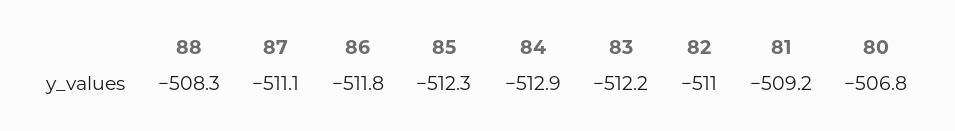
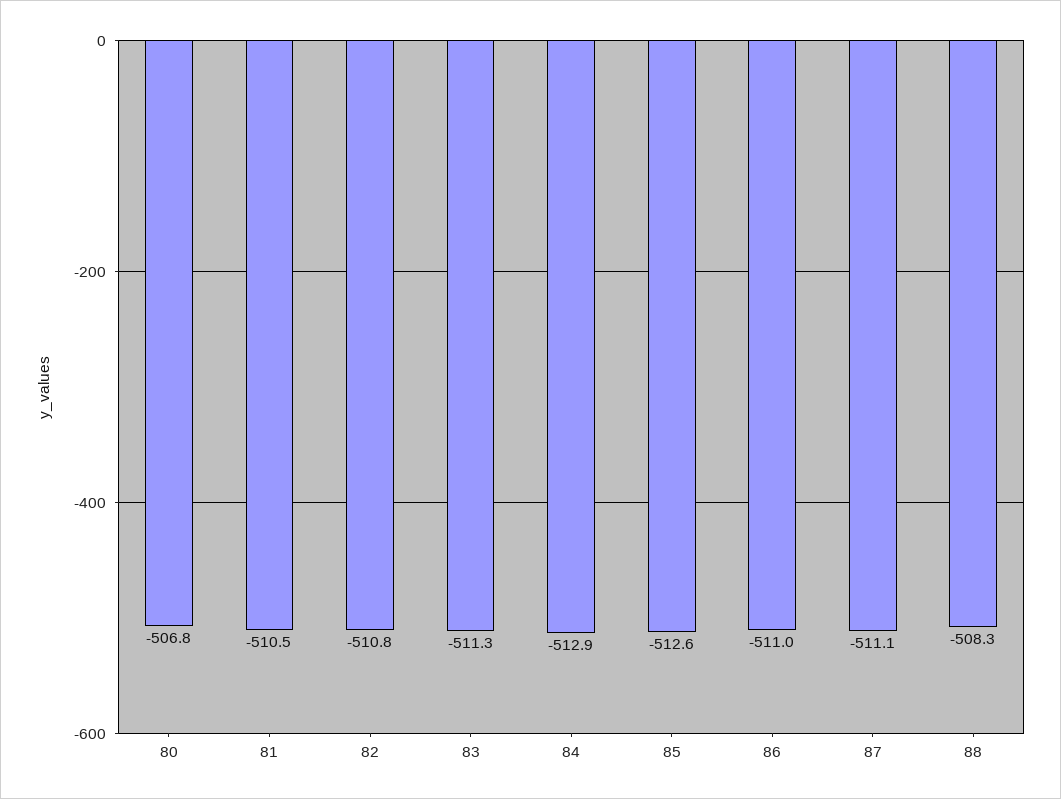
86: -511.8 -> -511
85: -512.3 -> -512.6
83: -512.2 -> -511.3
82: -511 -> -510.8
81: -509.2 -> -510.5

